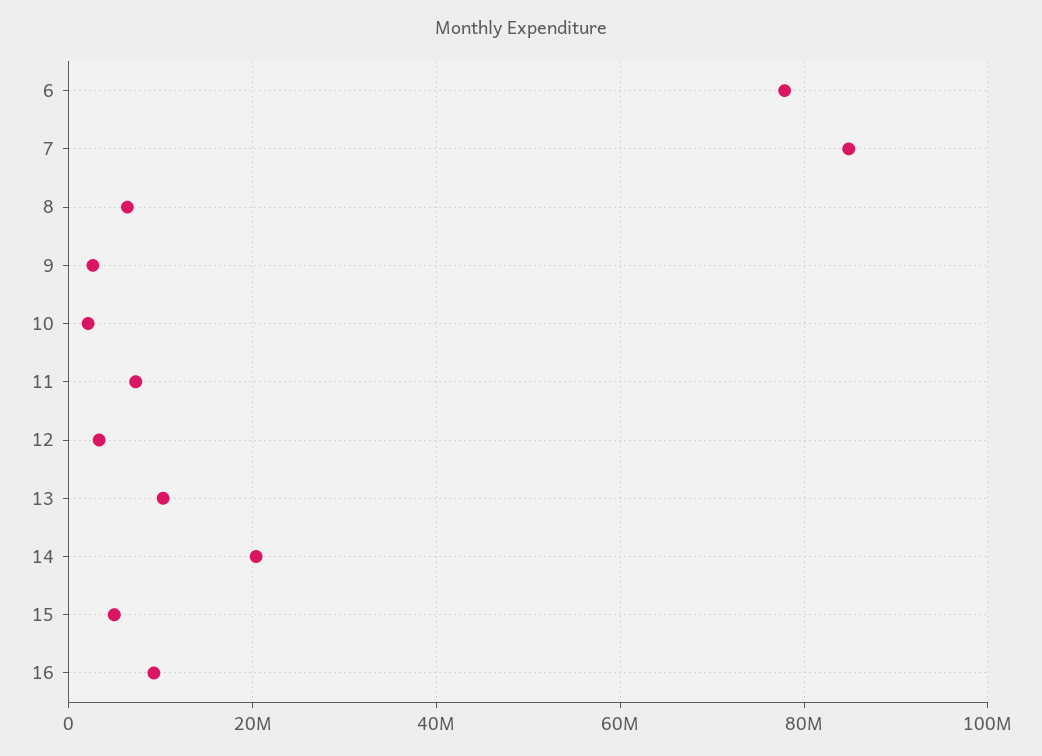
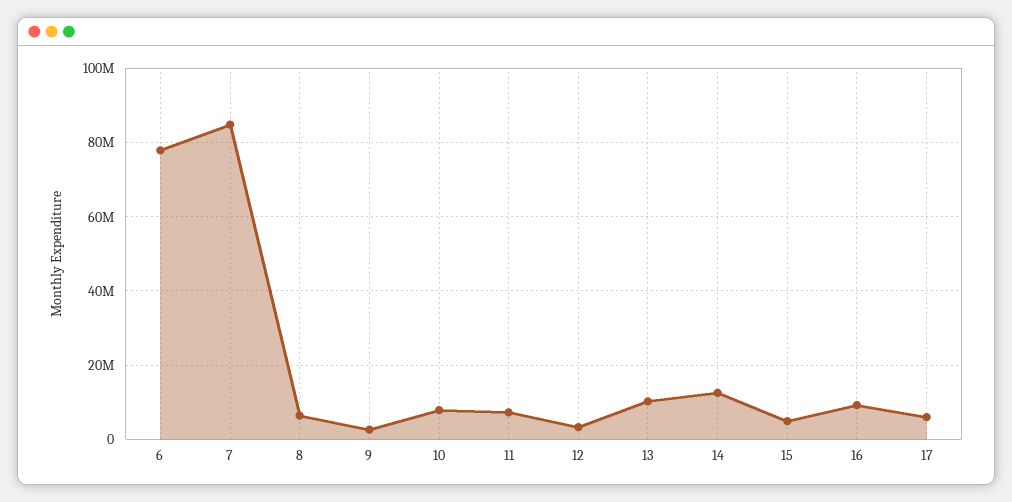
10: 2000000 -> 8000000
14: 20000000 -> 12000000
17: none -> 6000000

